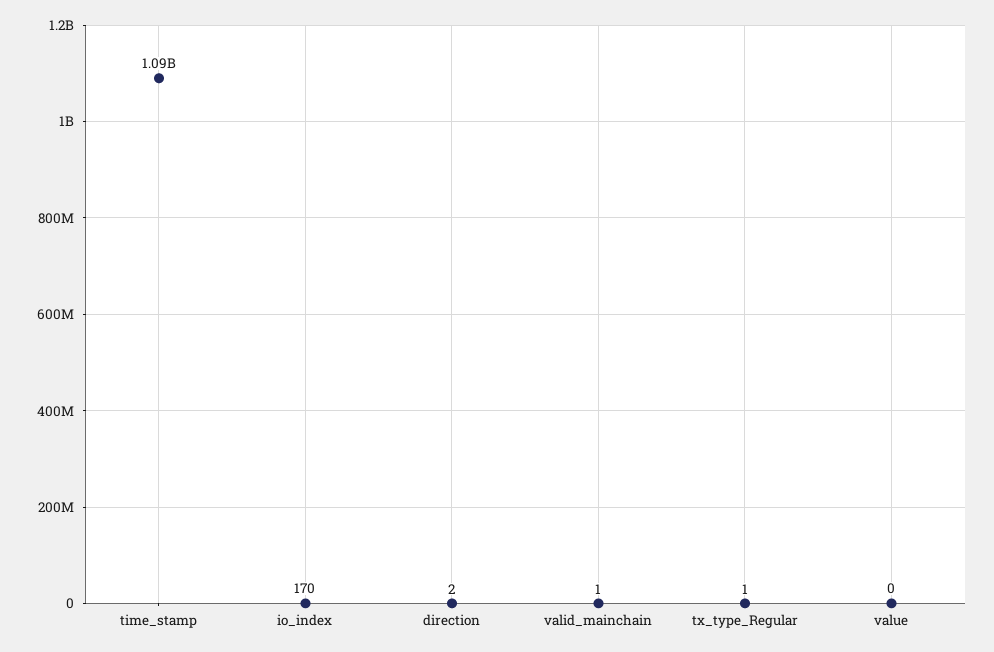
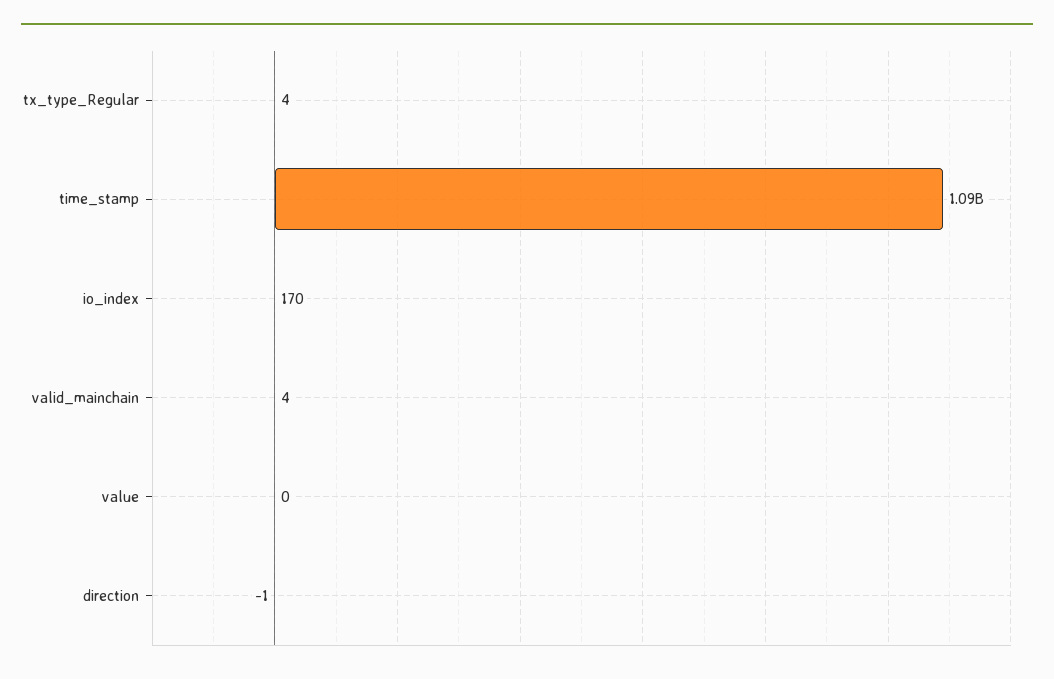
direction: 2 -> -1
valid_mainchain: 1 -> 4
tx_type_Regular: 1 -> 4

